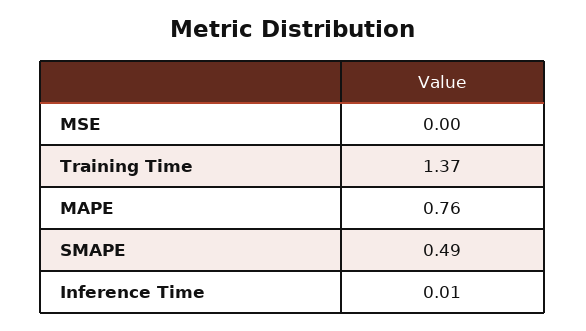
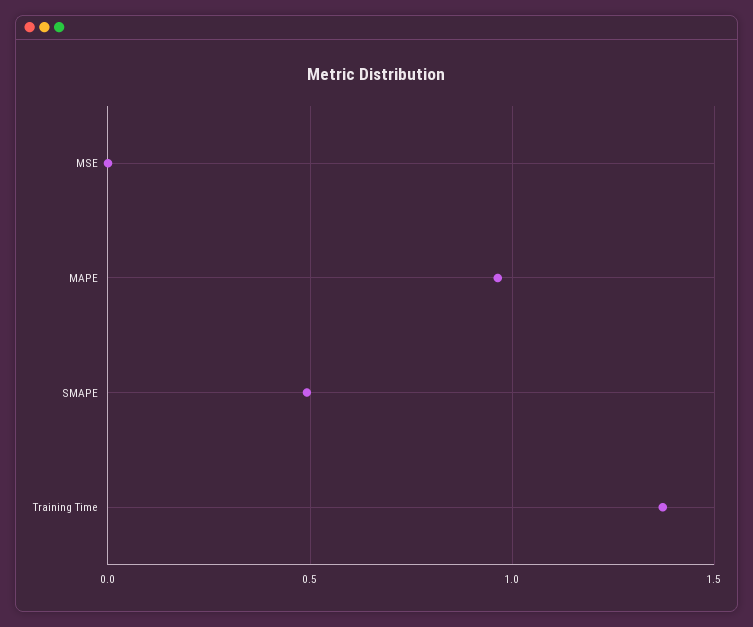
MAPE: 0.76 -> 0.95
Inference Time: 0.01 -> none

